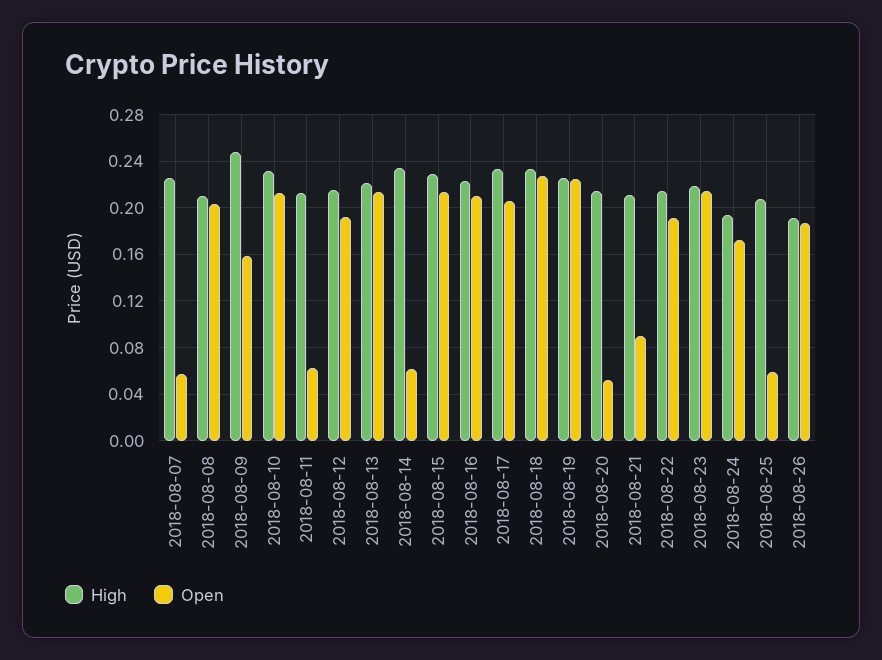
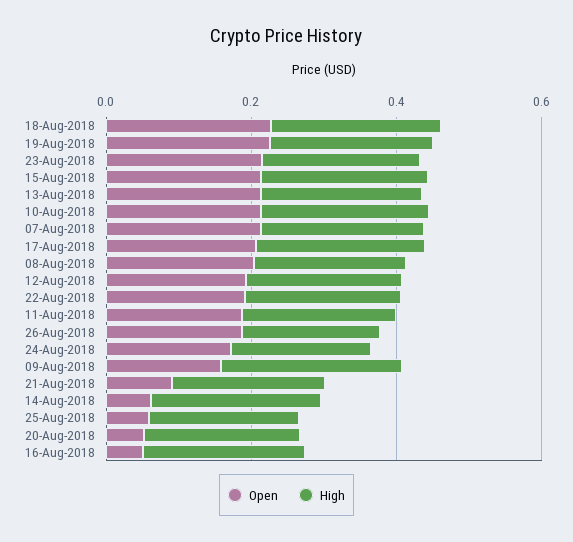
Open, 2018-08-07: 0.06 -> 0.2
Open, 2018-08-11: 0.06 -> 0.2
Open, 2018-08-16: 0.21 -> 0.05

